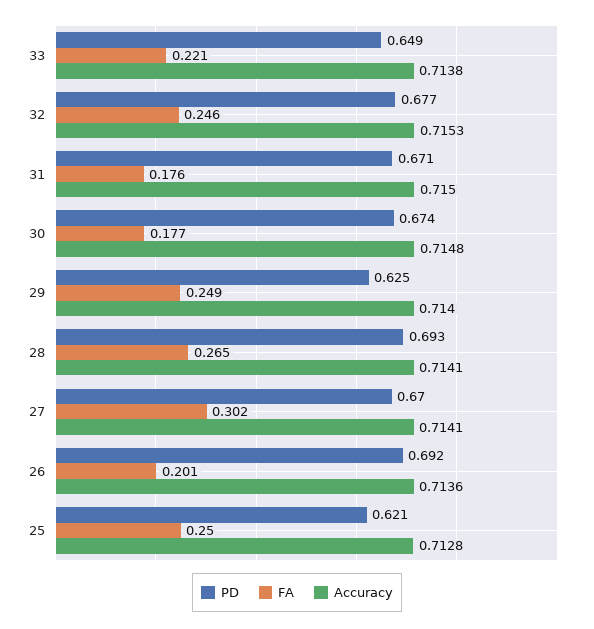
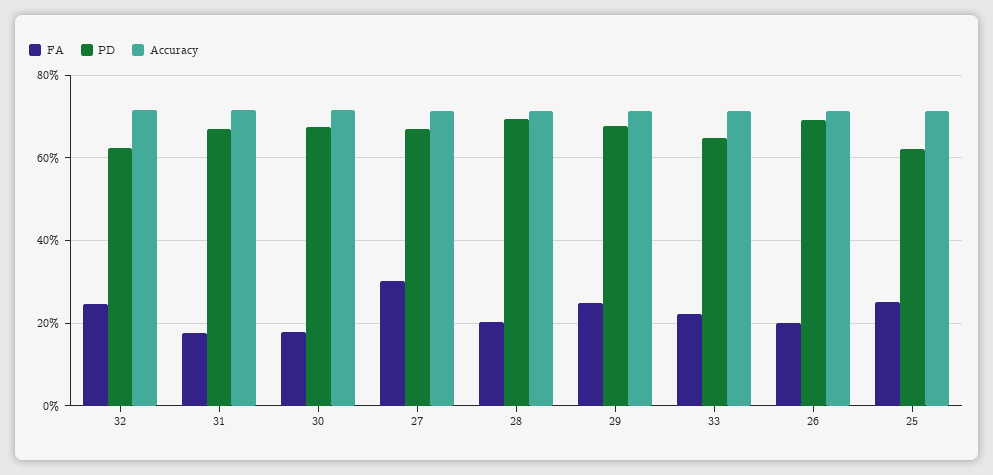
PD, 32: 0.677 -> 0.62
PD, 29: 0.625 -> 0.68
FA, 28: 0.265 -> 0.2

